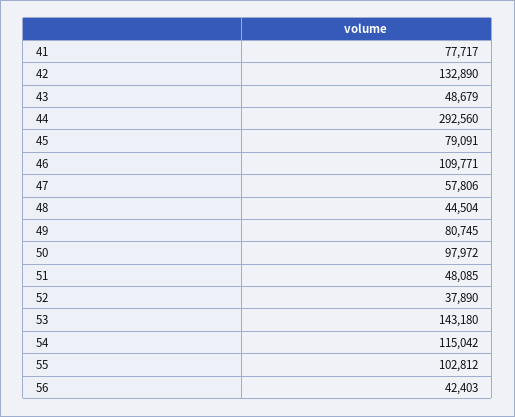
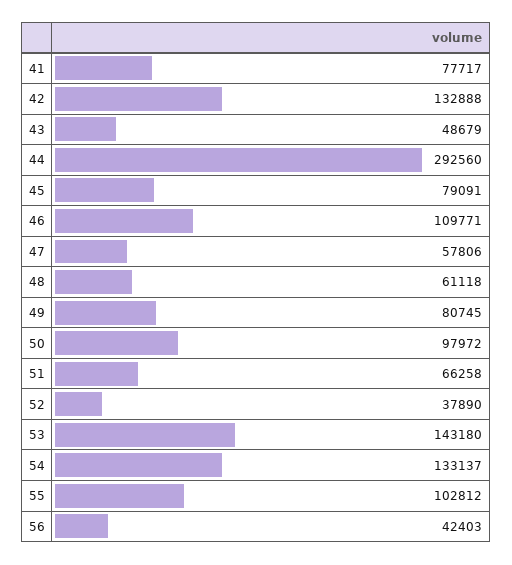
42: 132890 -> 132888
48: 44504 -> 61118
51: 48085 -> 66258
54: 115042 -> 133137

